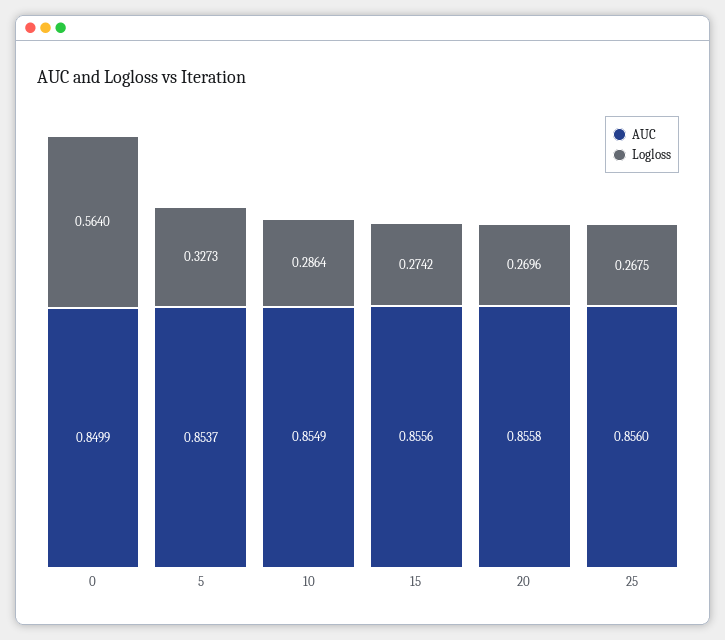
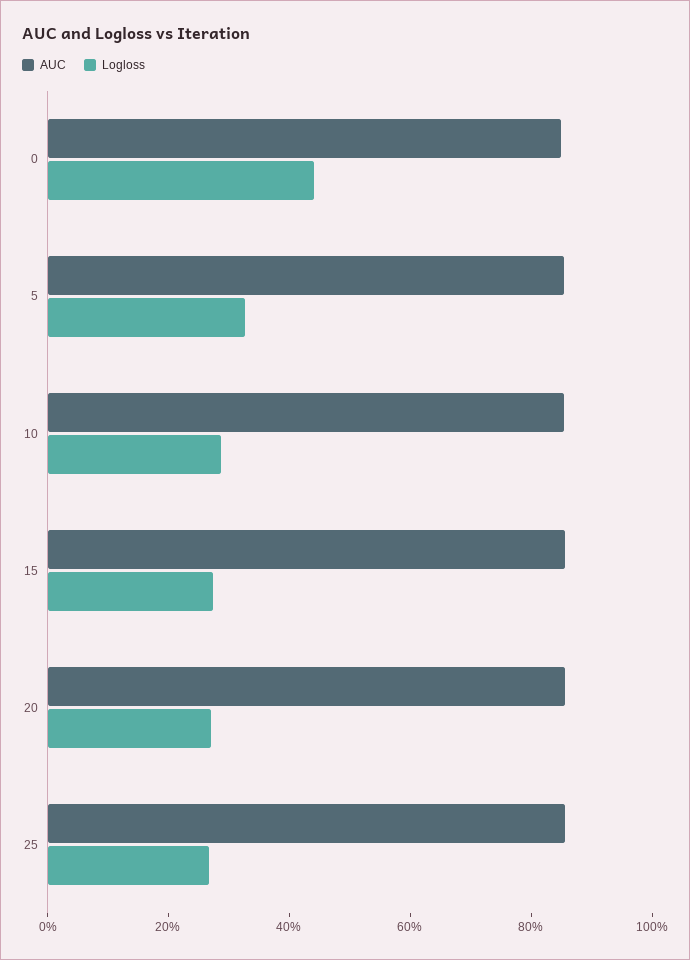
Logloss, 0: 0.564 -> 0.45

